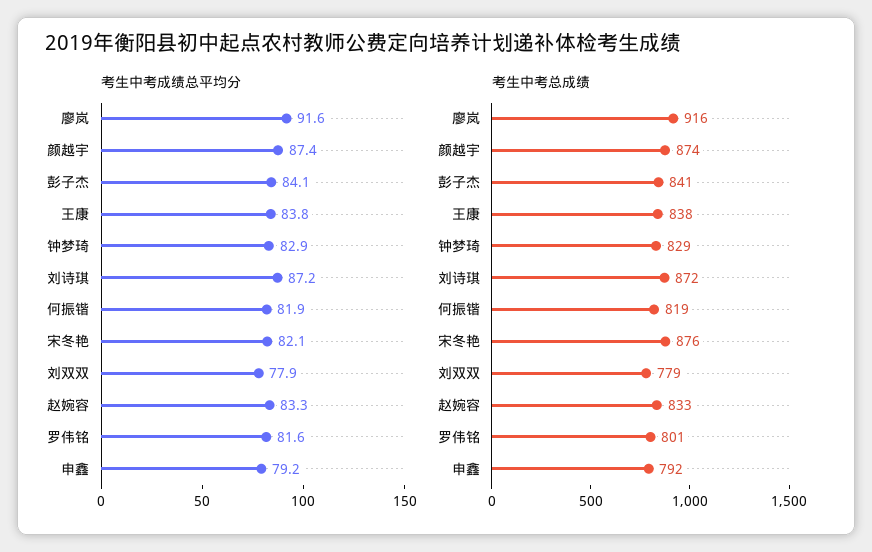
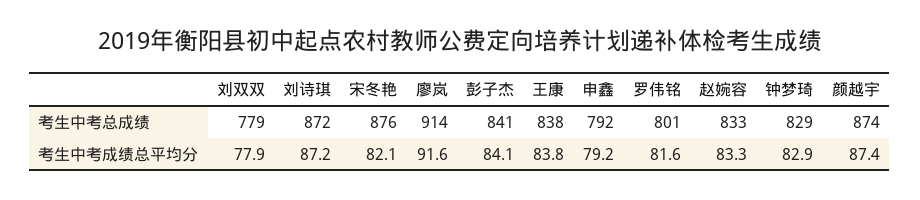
考生中考成绩总平均分, 何振锴: 81.9 -> none
考生中考总成绩, 廖岚: 916 -> 914
考生中考总成绩, 何振锴: 819 -> none

